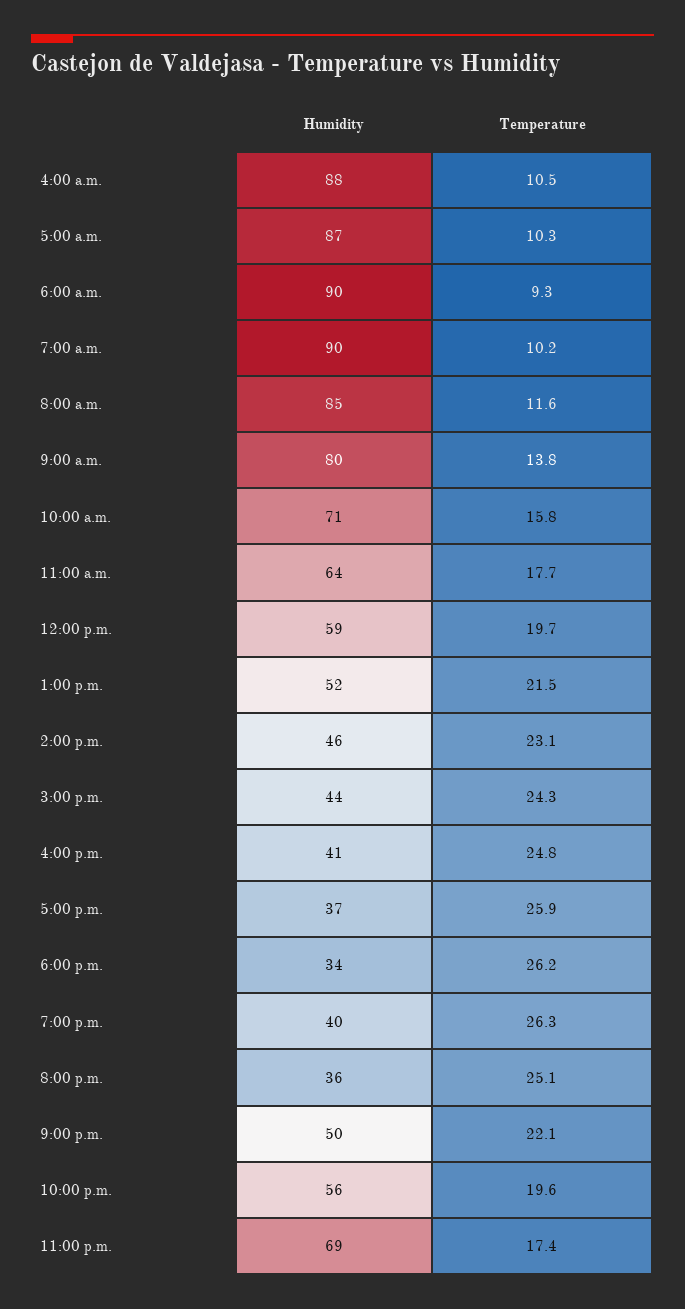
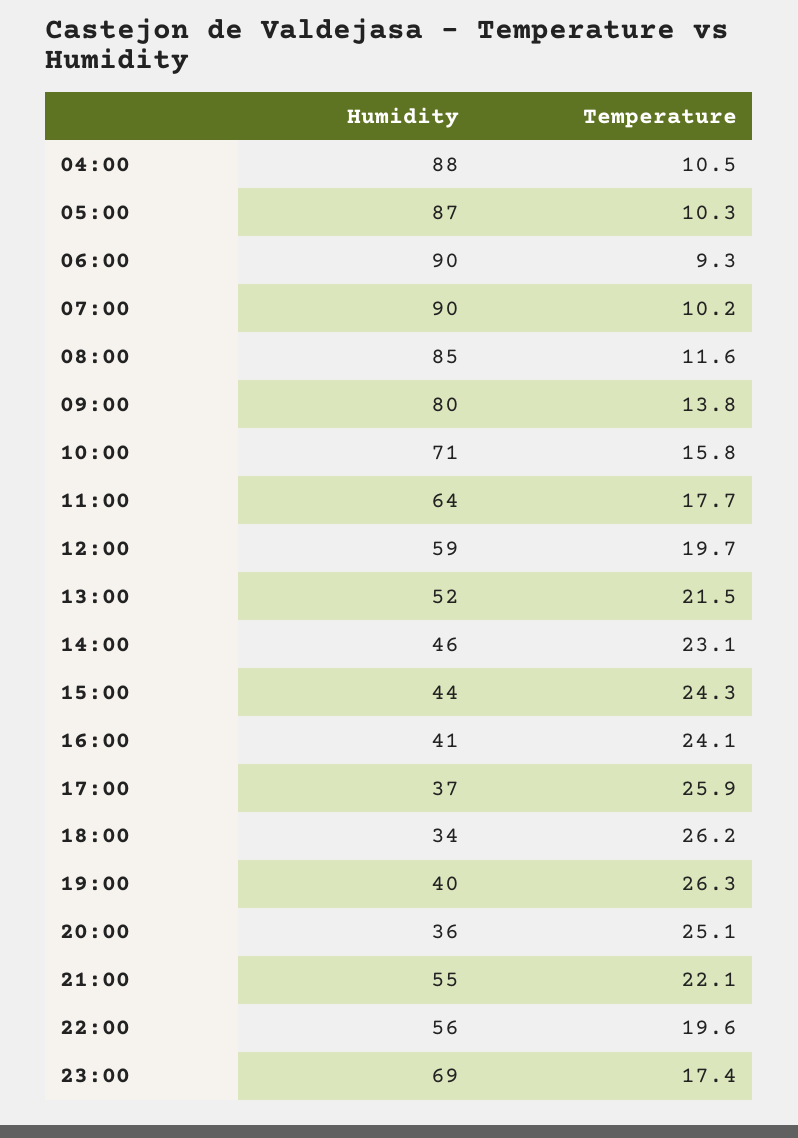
Temperature, 4:00 p.m.: 24.8 -> 24.1
Humidity, 9:00 p.m.: 50 -> 55

